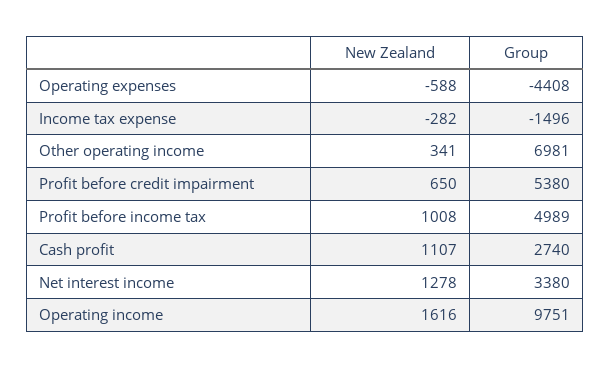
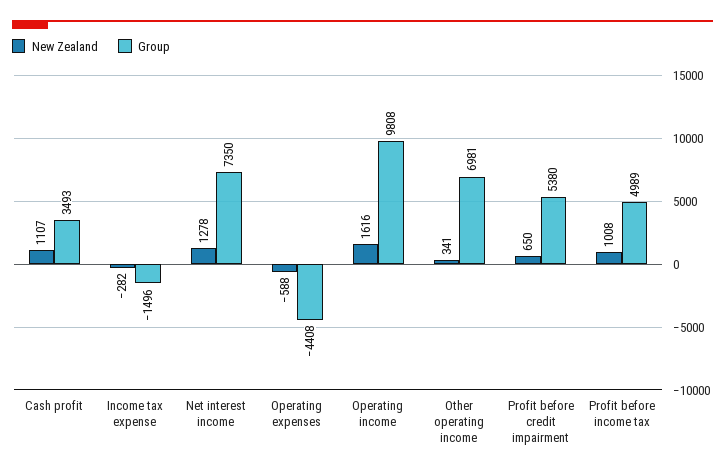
Group, Cash profit: 2740 -> 3493
Group, Net interest income: 3380 -> 7350
Group, Operating income: 9751 -> 9808

